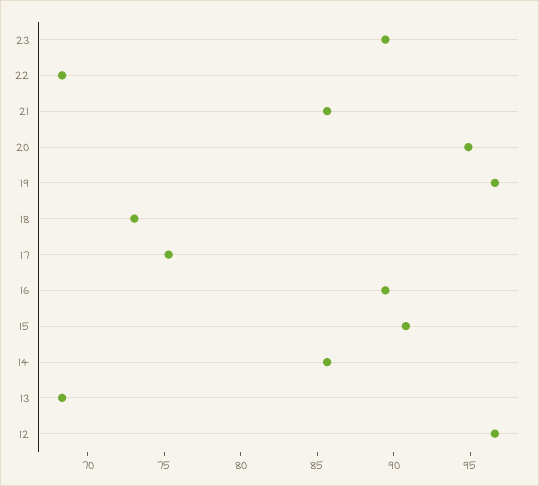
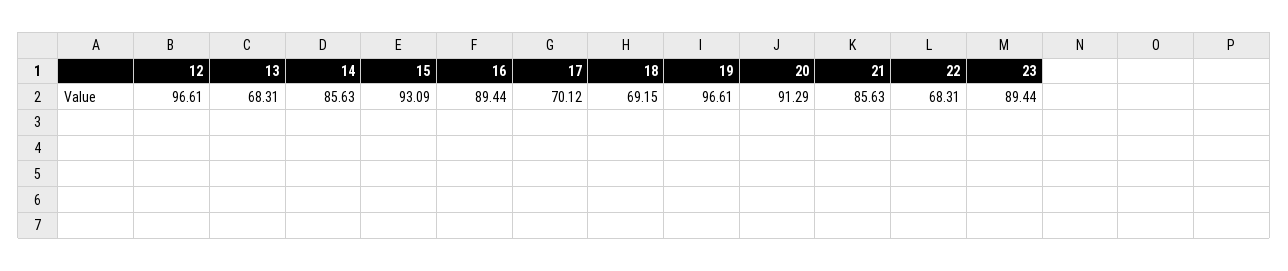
20: 95 -> 91.29
18: 73 -> 69.15
17: 75 -> 70.12
15: 91 -> 93.09

